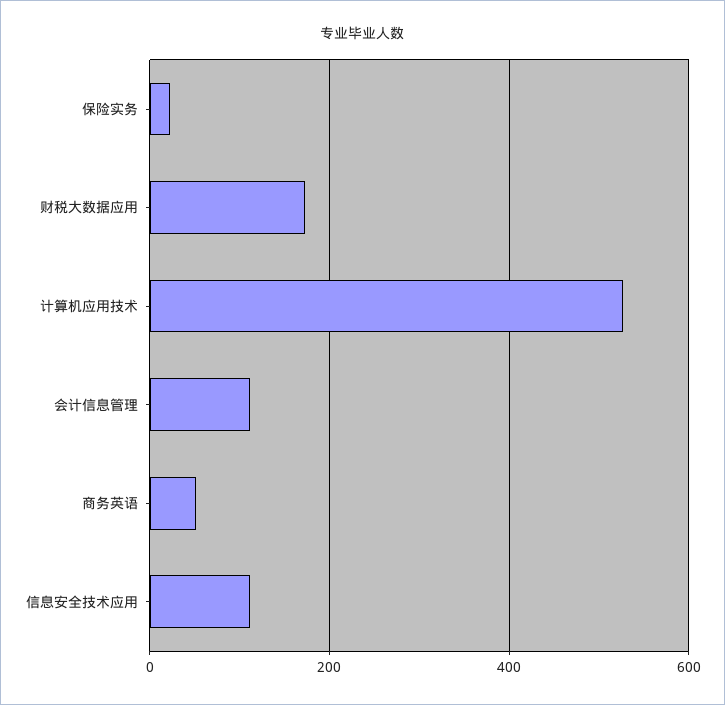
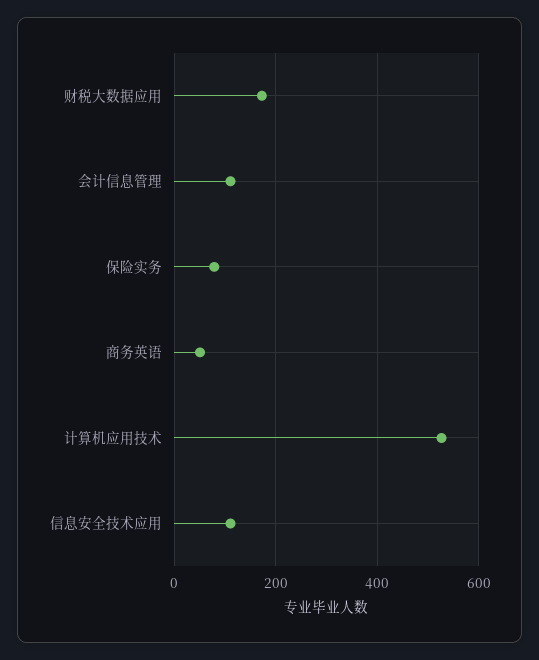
保险实务: 20 -> 80

